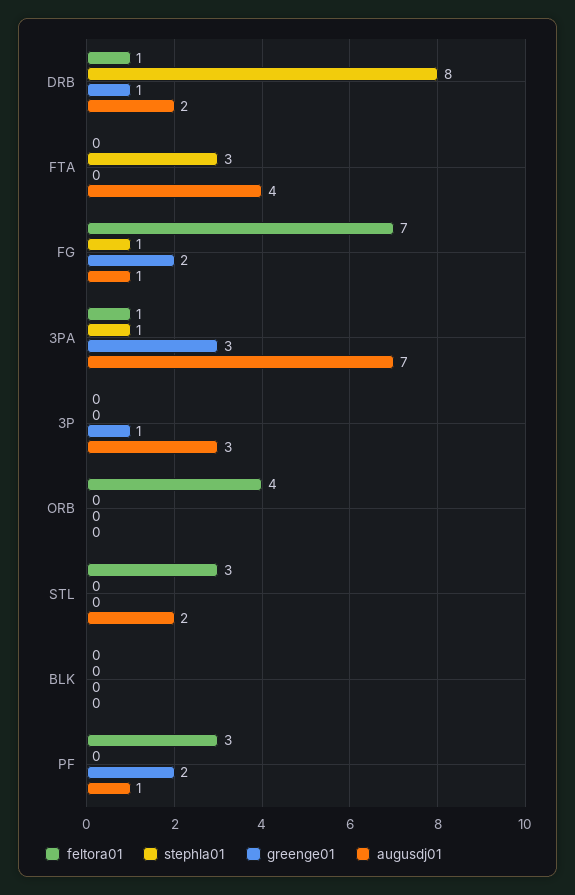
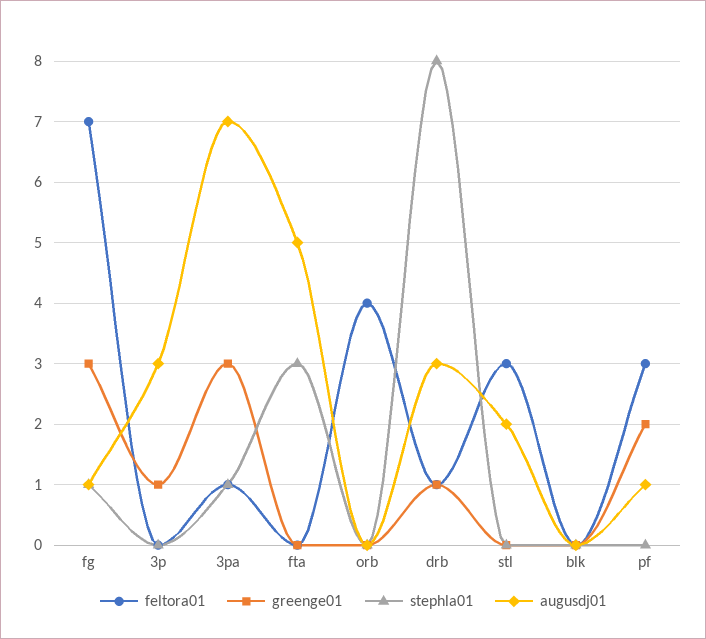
augusdj01, DRB: 2 -> 3
augusdj01, FTA: 4 -> 5
greenge01, FG: 2 -> 3

